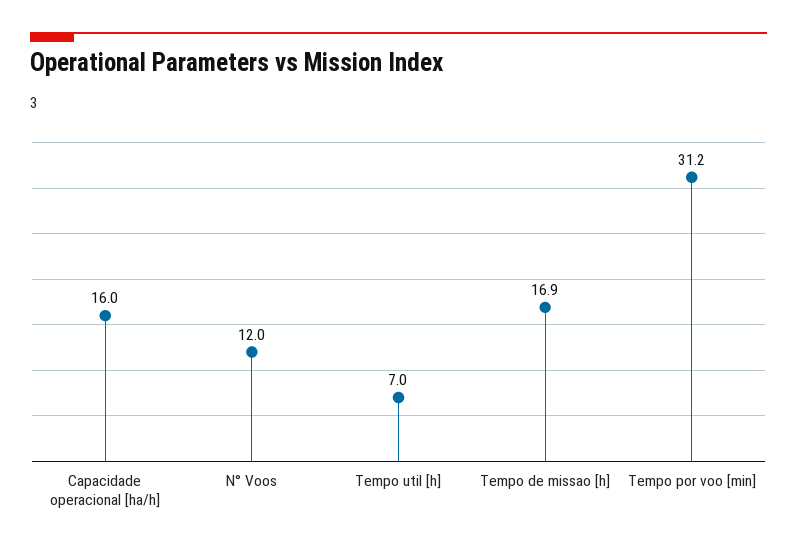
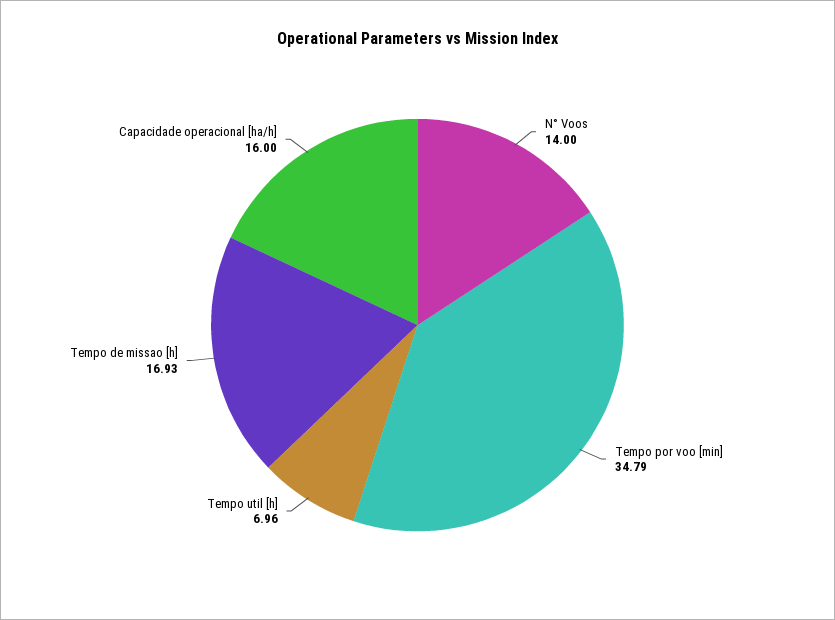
N° Voos: 12 -> 14
Tempo por voo [min]: 31.2 -> 34.79

